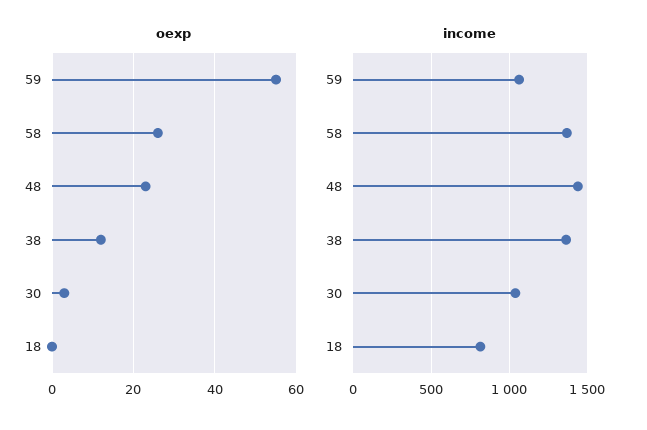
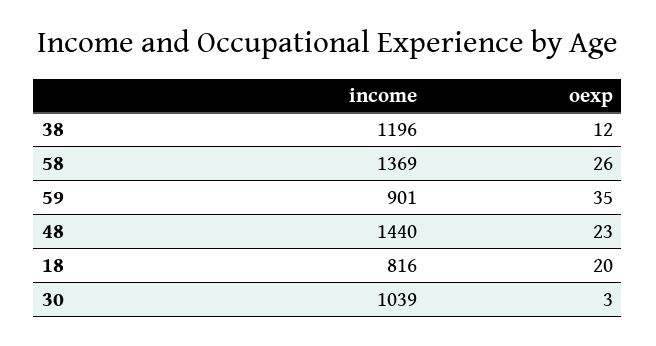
oexp, 59: 55 -> 35
oexp, 18: 0 -> 20
income, 59: 1050 -> 901
income, 38: 1350 -> 1196

